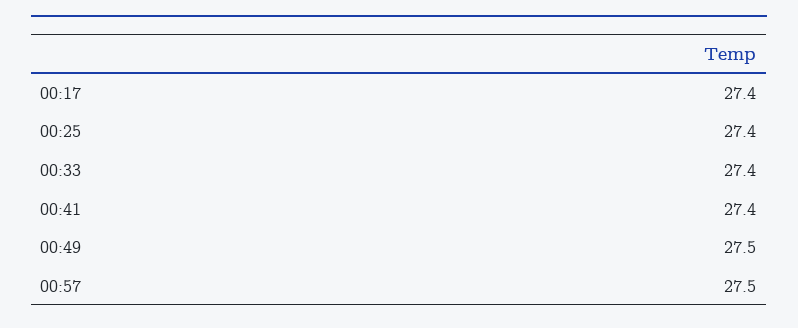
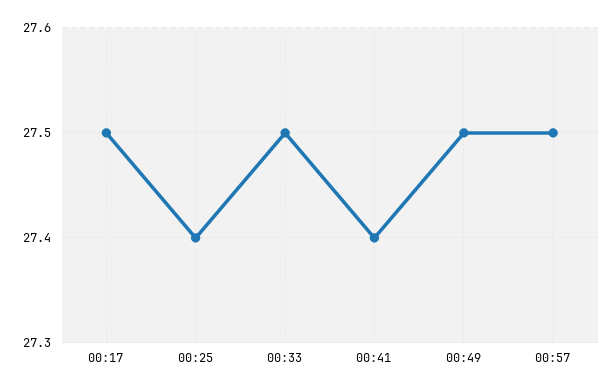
00:17: 27.4 -> 27.5
00:33: 27.4 -> 27.5

